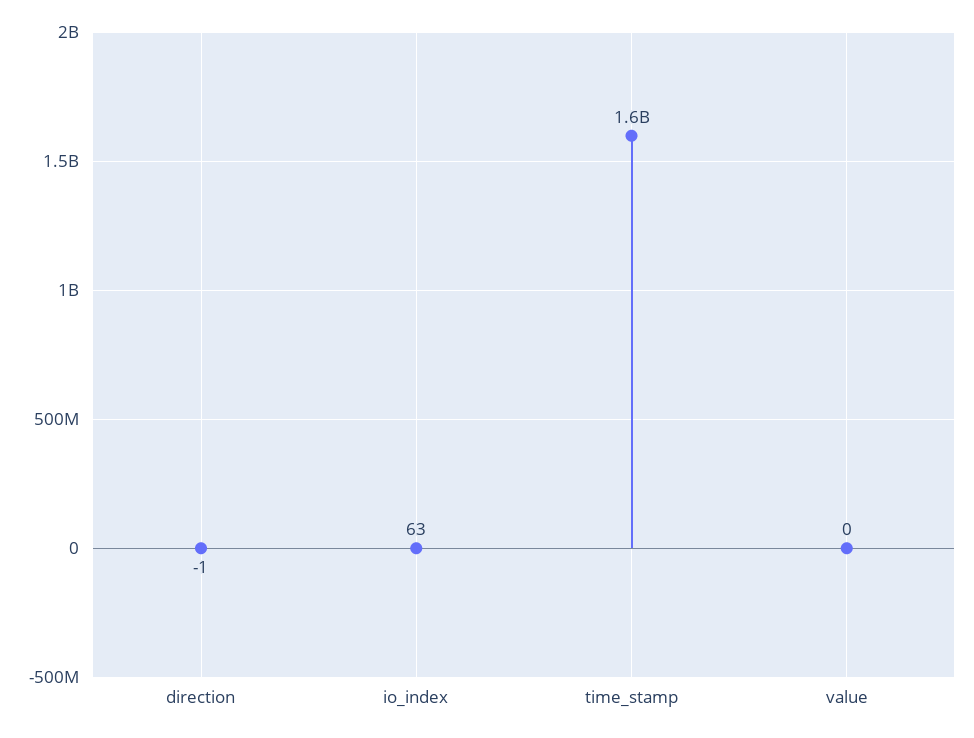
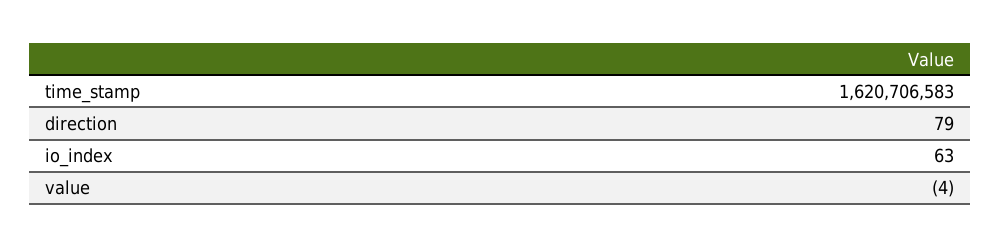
direction: -1 -> 79
value: 0 -> -4

